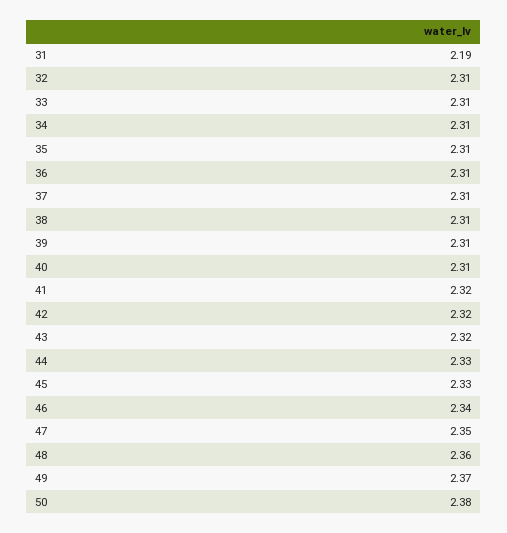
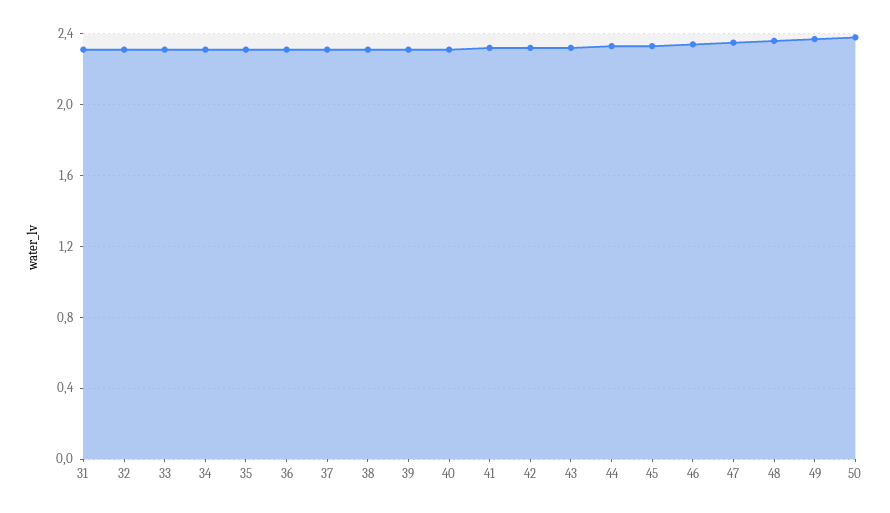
31: 2.19 -> 2.3

